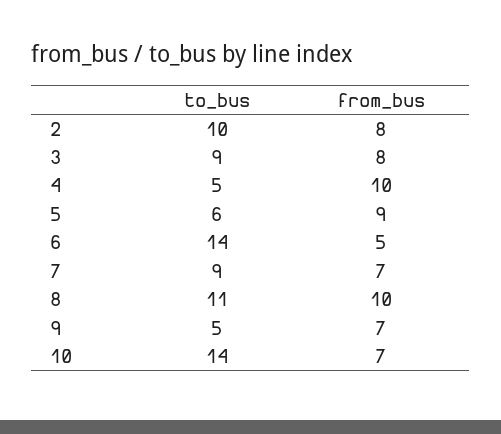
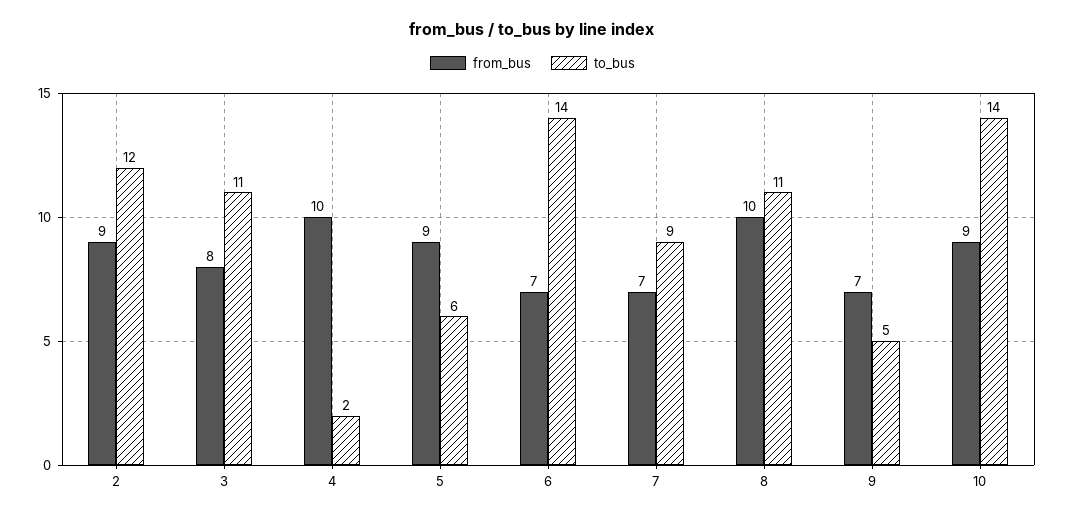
to_bus, 2: 10 -> 12
from_bus, 2: 8 -> 9
to_bus, 3: 9 -> 11
to_bus, 4: 5 -> 2
from_bus, 6: 5 -> 7
from_bus, 10: 7 -> 9

